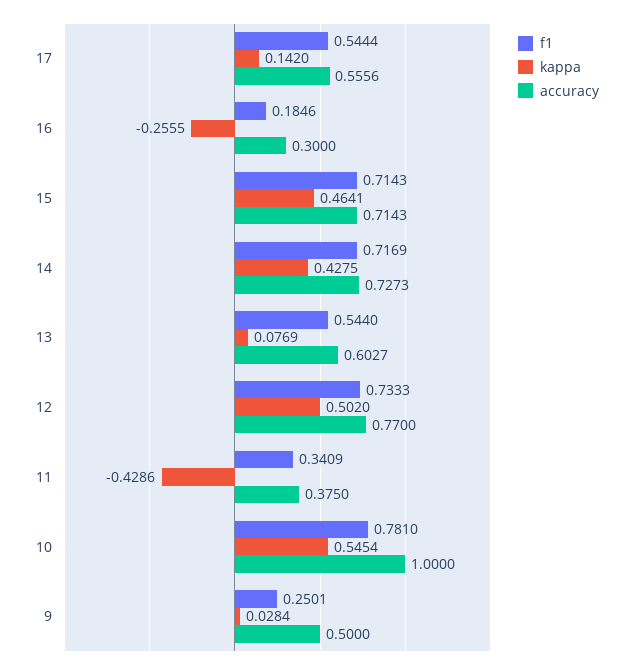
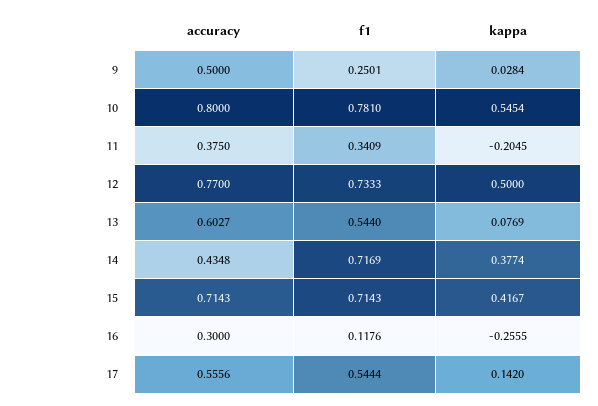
f1, 16: 0.1846 -> 0.1176
kappa, 15: 0.4641 -> 0.4167
kappa, 14: 0.4275 -> 0.3774
accuracy, 14: 0.7273 -> 0.4348
kappa, 12: 0.502 -> 0.5
kappa, 11: -0.4286 -> -0.2045
accuracy, 10: 1 -> 0.8

